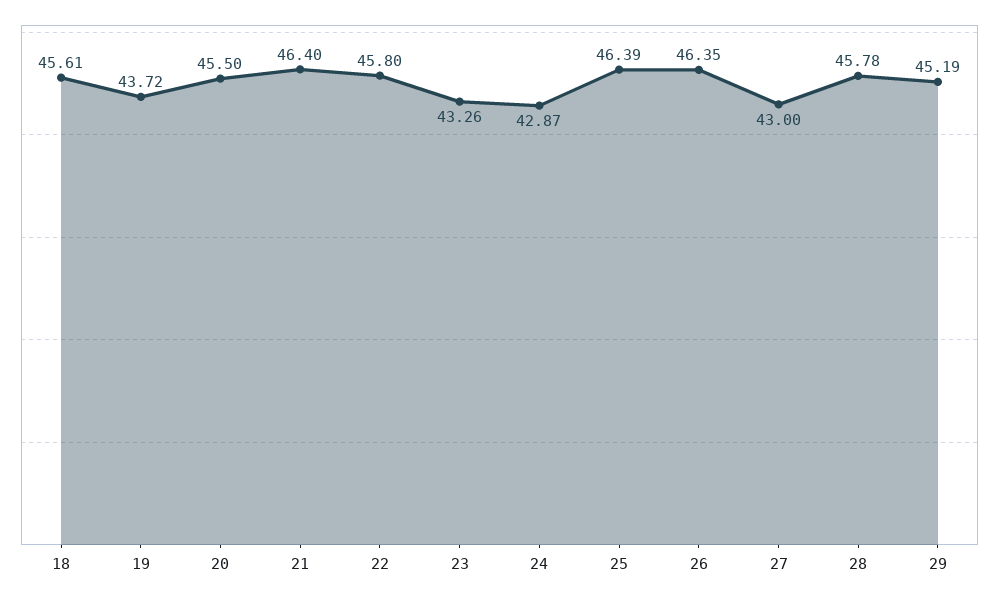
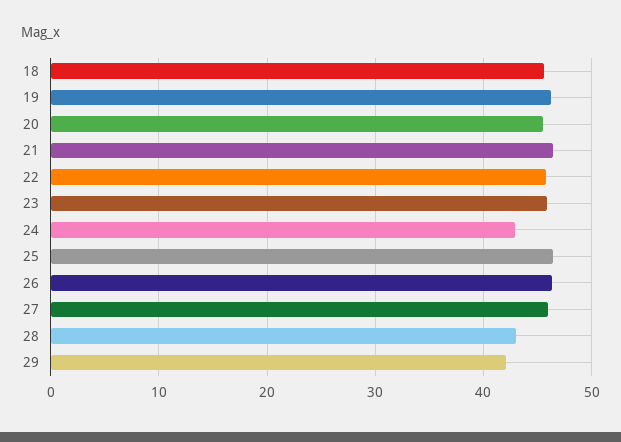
19: 43.72 -> 46
23: 43.26 -> 46
27: 43 -> 46
28: 45.78 -> 43
29: 45.19 -> 42

